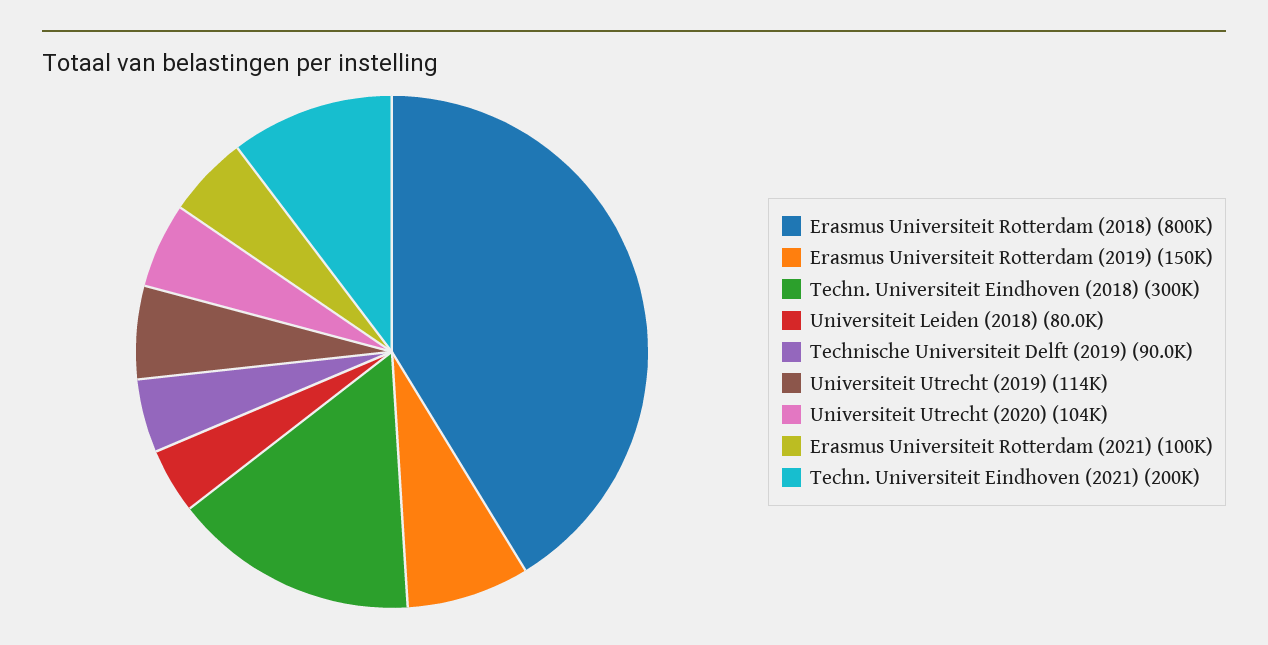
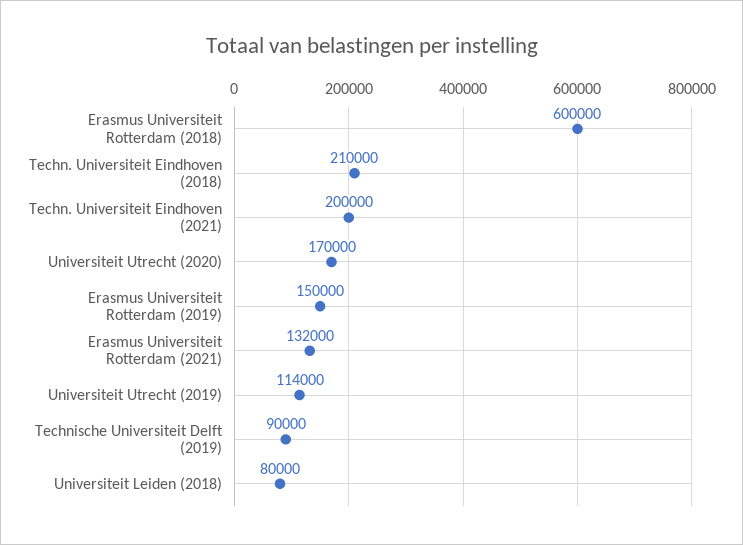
Erasmus Universiteit Rotterdam (2018): 800000 -> 600000
Techn. Universiteit Eindhoven (2018): 300000 -> 210000
Universiteit Utrecht (2020): 104000 -> 170000
Erasmus Universiteit Rotterdam (2021): 100000 -> 132000

